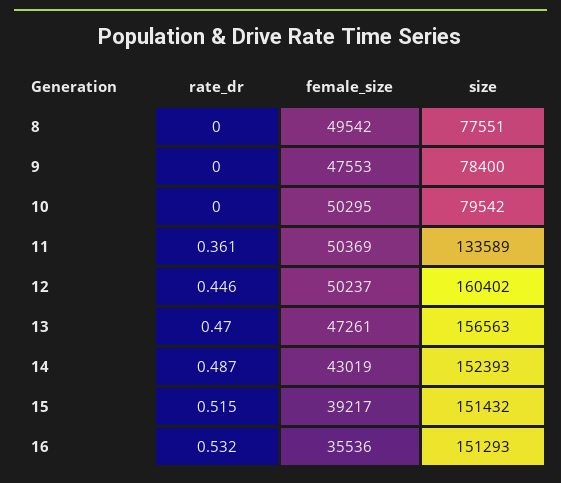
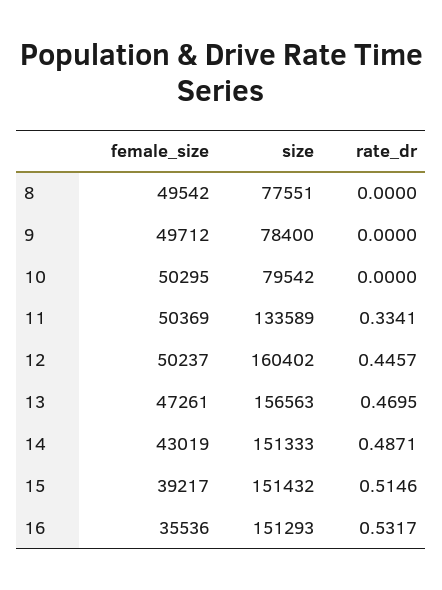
female_size, 9: 47553 -> 49712
rate_dr, 11: 0.361 -> 0.3341
size, 14: 152393 -> 151333

